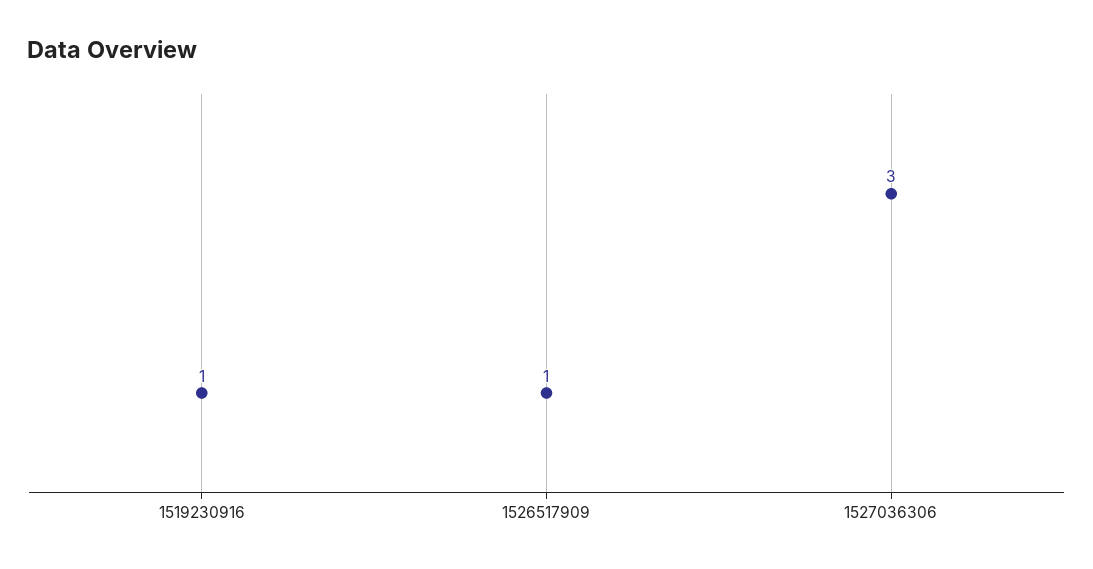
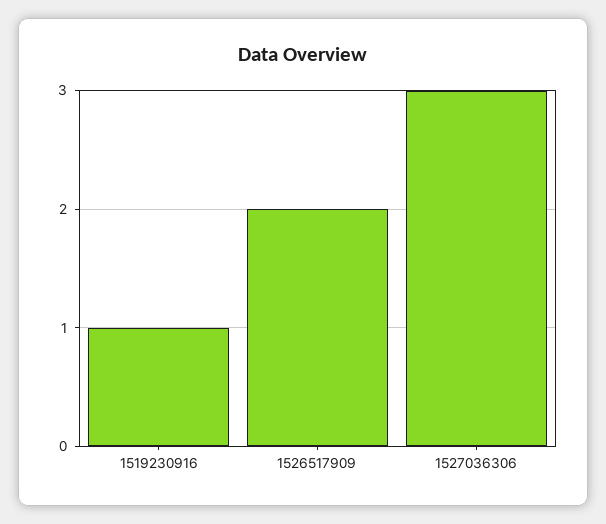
1526517909: 1 -> 2

